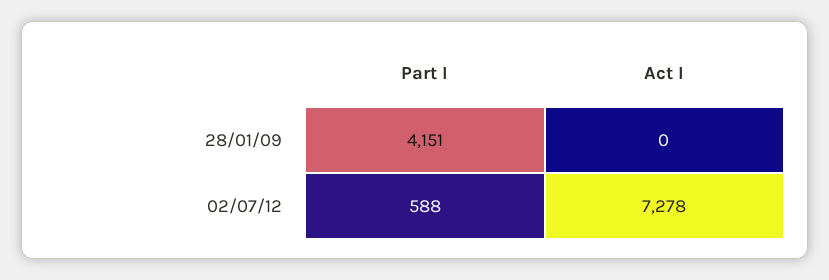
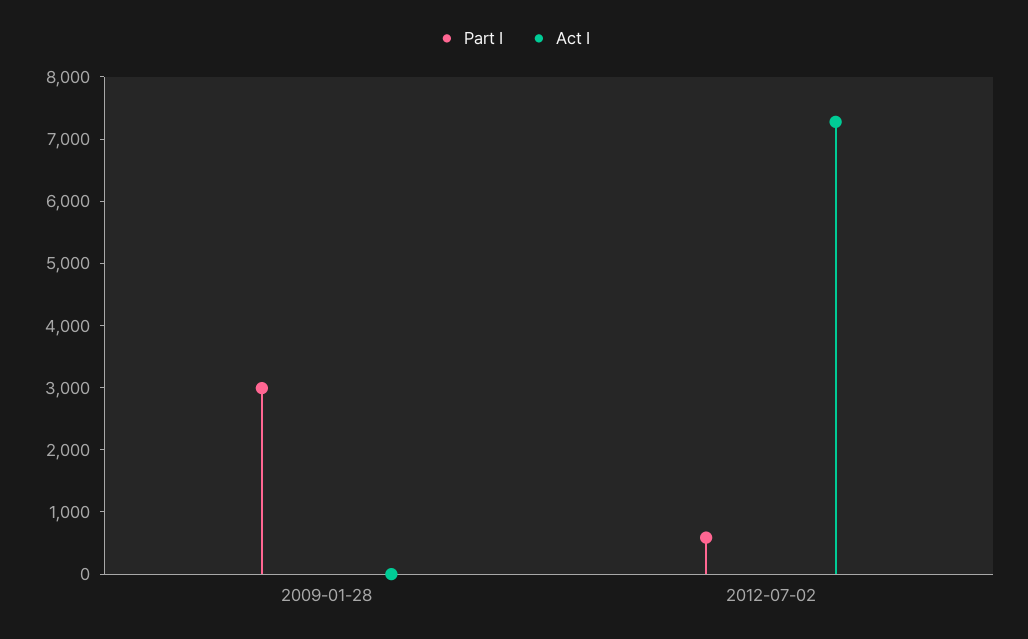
Part I, 28/01/09: 4151 -> 3000

